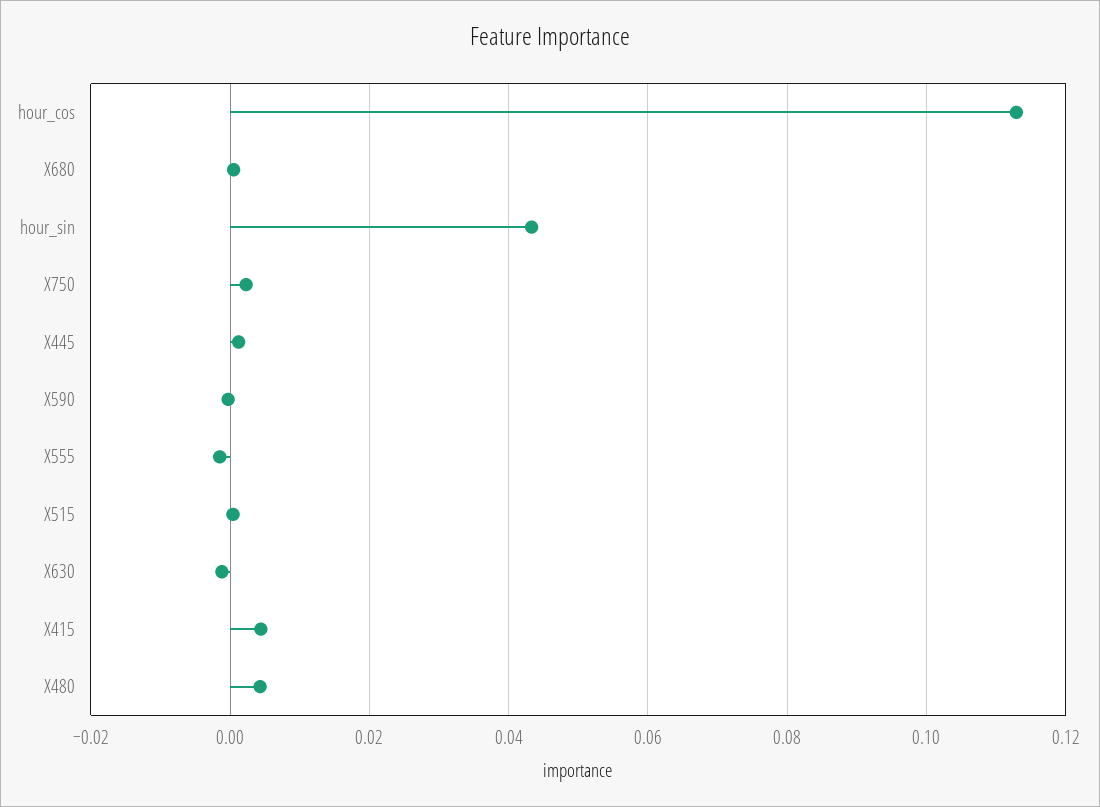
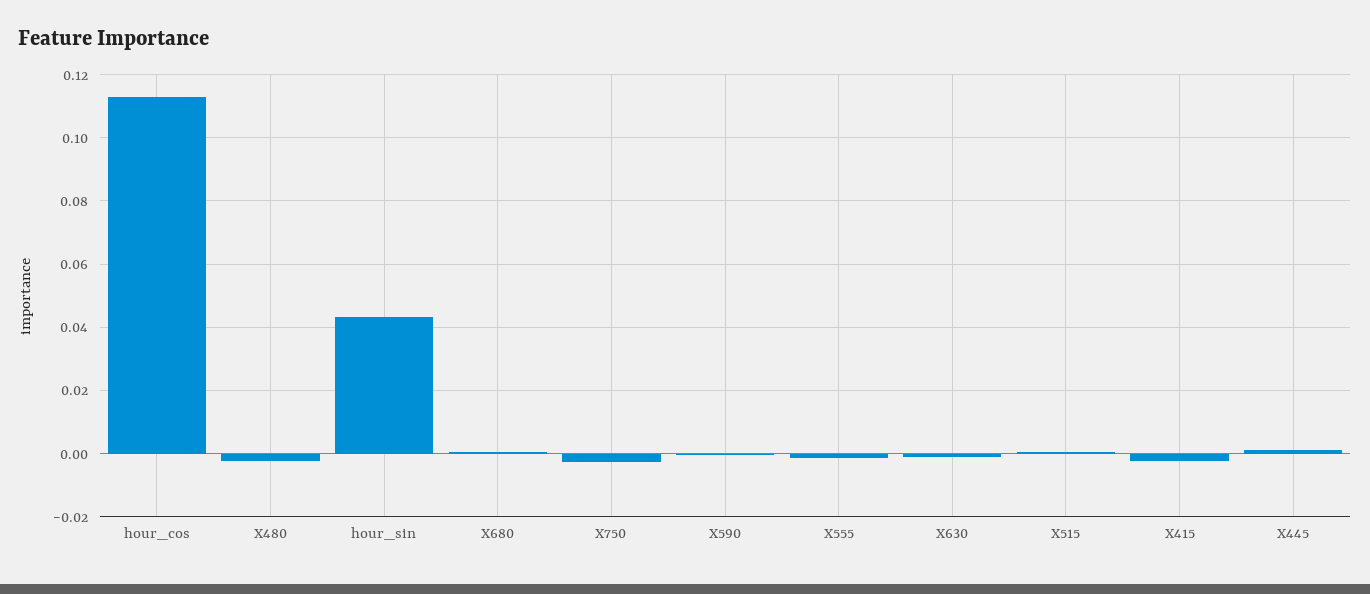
X750: 0.002 -> -0.002
X415: 0.004 -> -0.002
X480: 0.004 -> -0.002

